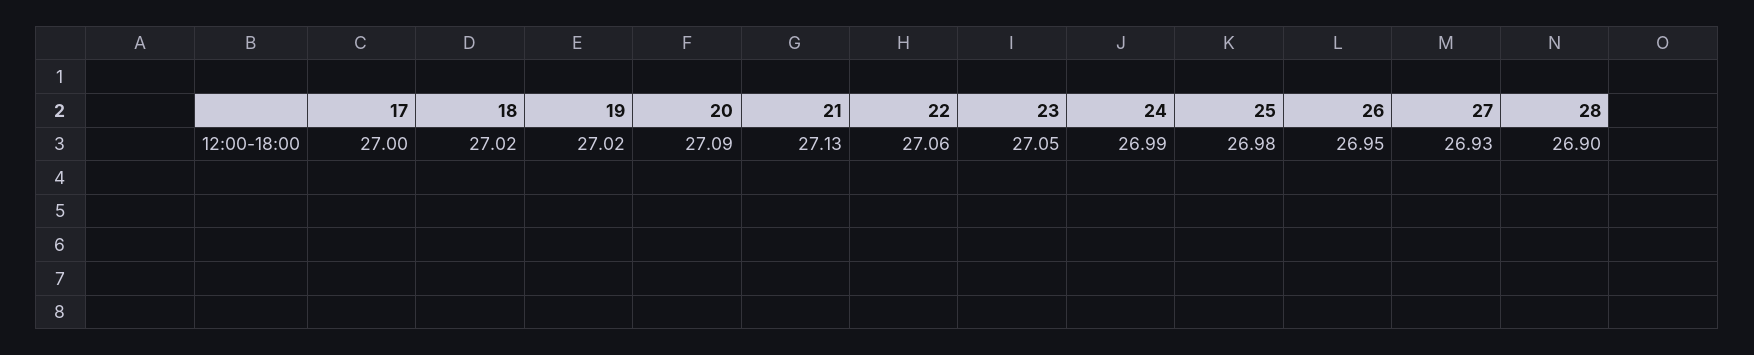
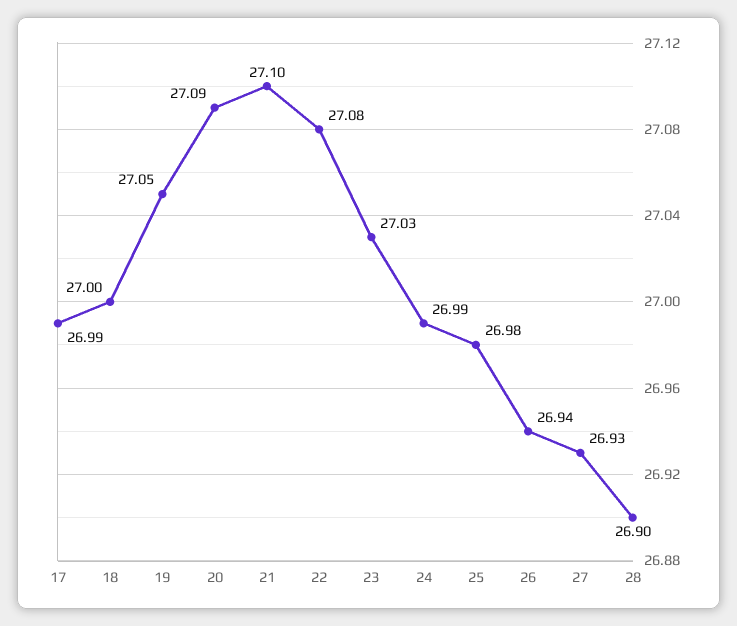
17: 27 -> 26.99
18: 27.02 -> 27
19: 27.02 -> 27.05
21: 27.13 -> 27.1
22: 27.06 -> 27.08
23: 27.05 -> 27.03
26: 26.95 -> 26.94

